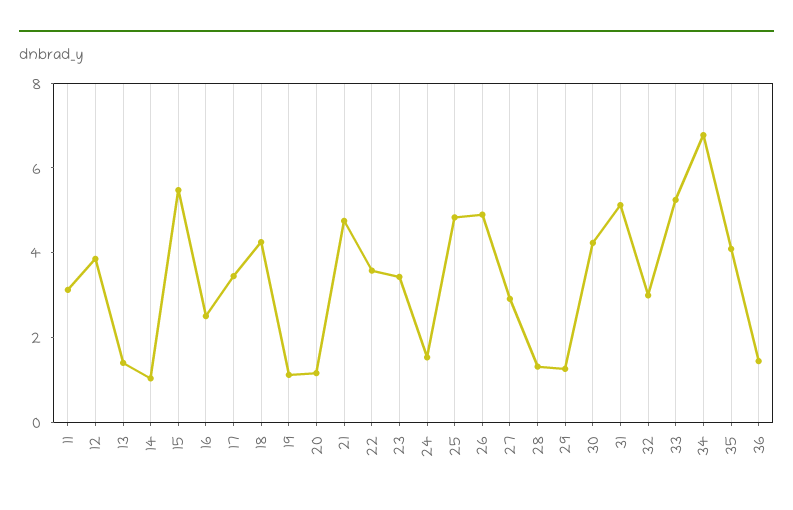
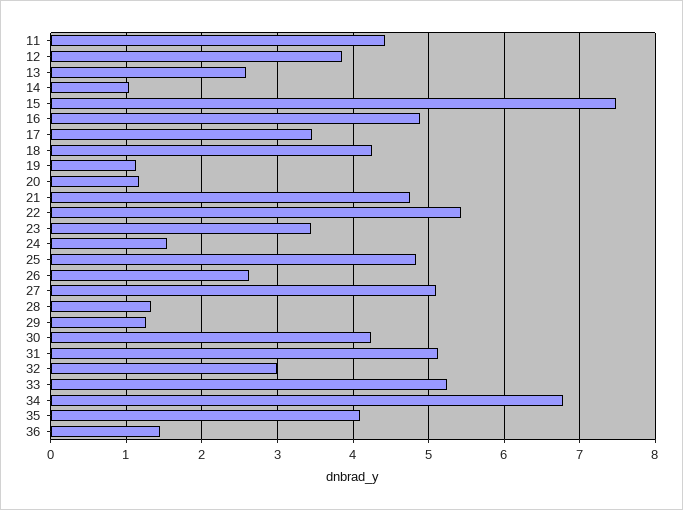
11: 3 -> 4.4
13: 1.5 -> 2.6
15: 5.5 -> 7.5
16: 2.5 -> 4.9
22: 3.5 -> 5.4
26: 5 -> 2.6
27: 3 -> 5.1

